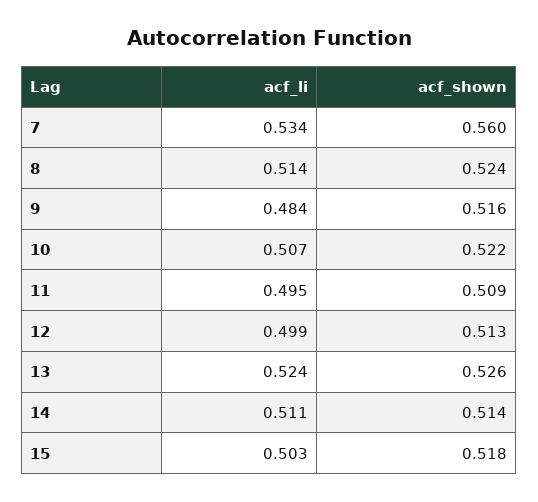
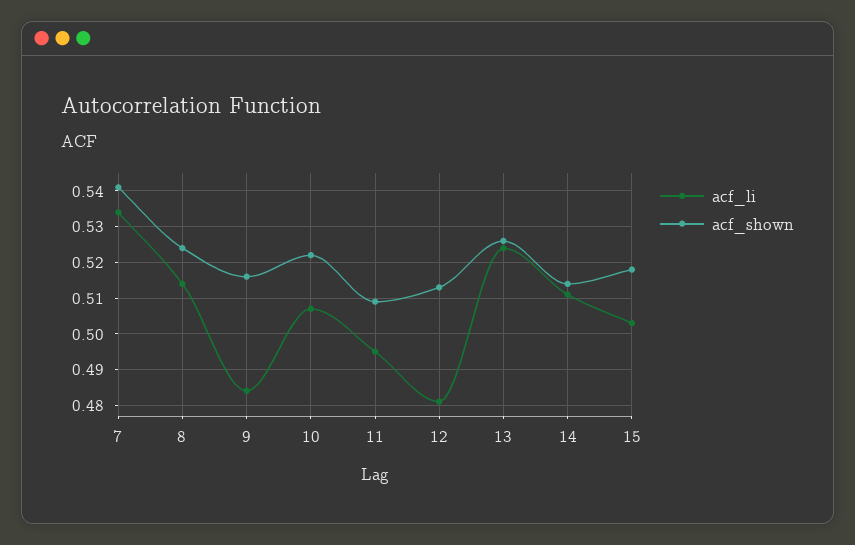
acf_shown, 7: 0.56 -> 0.54
acf_li, 12: 0.499 -> 0.48

